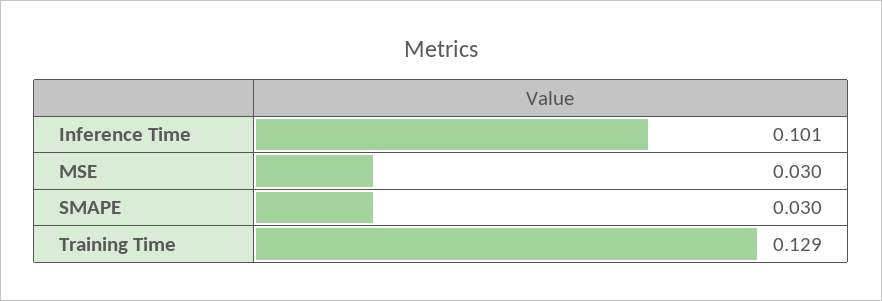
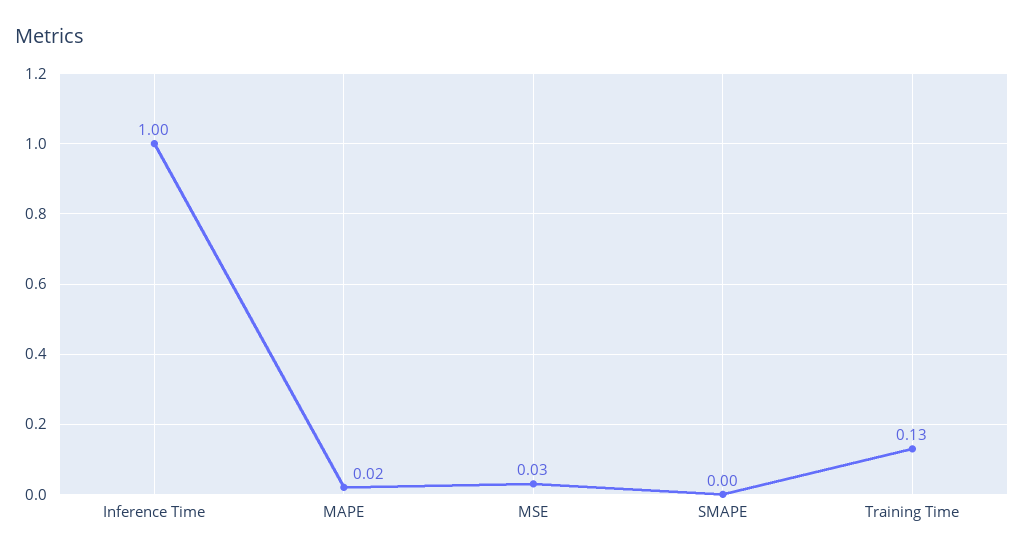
Inference Time: 0.101 -> 1
SMAPE: 0.03 -> 0
MAPE: none -> 0.02

